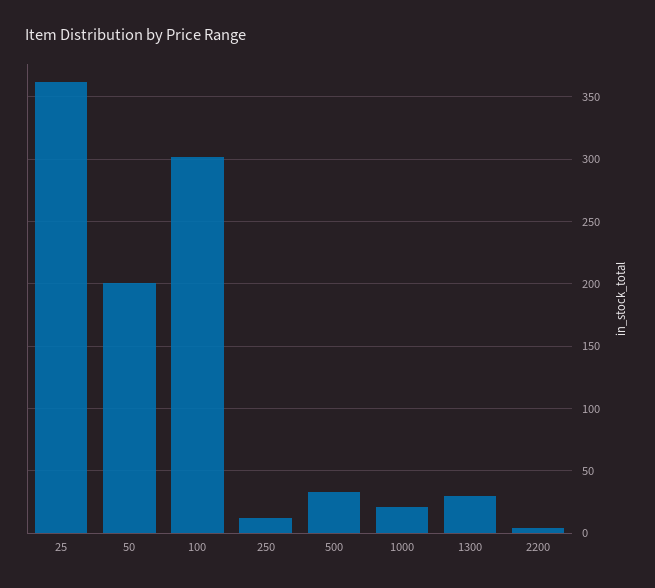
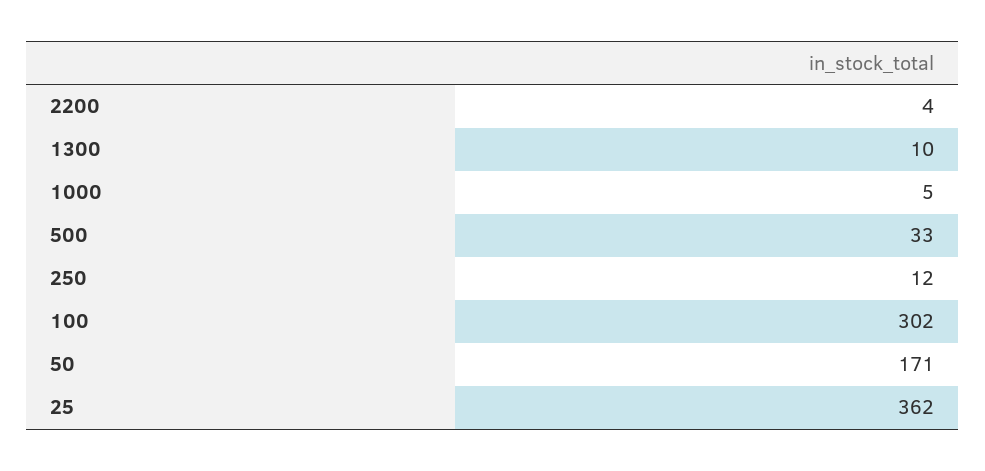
50: 200 -> 171
1000: 20 -> 5
1300: 30 -> 10

